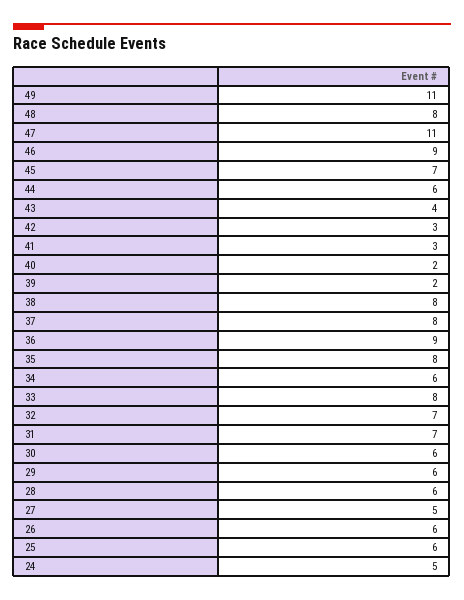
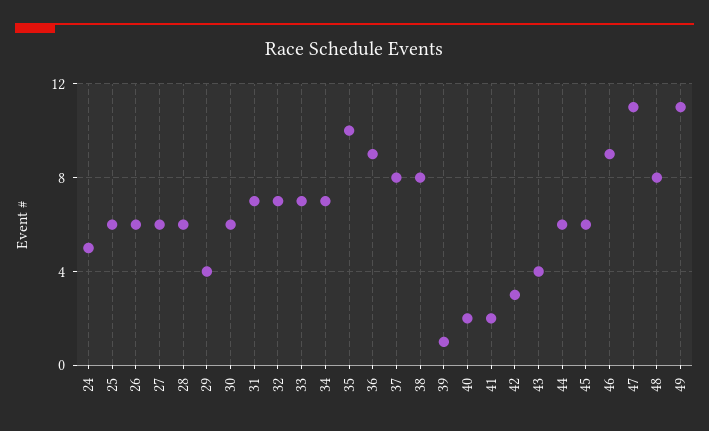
45: 7 -> 6
41: 3 -> 2
39: 2 -> 1
35: 8 -> 10
34: 6 -> 7
33: 8 -> 7
29: 6 -> 4
27: 5 -> 6

